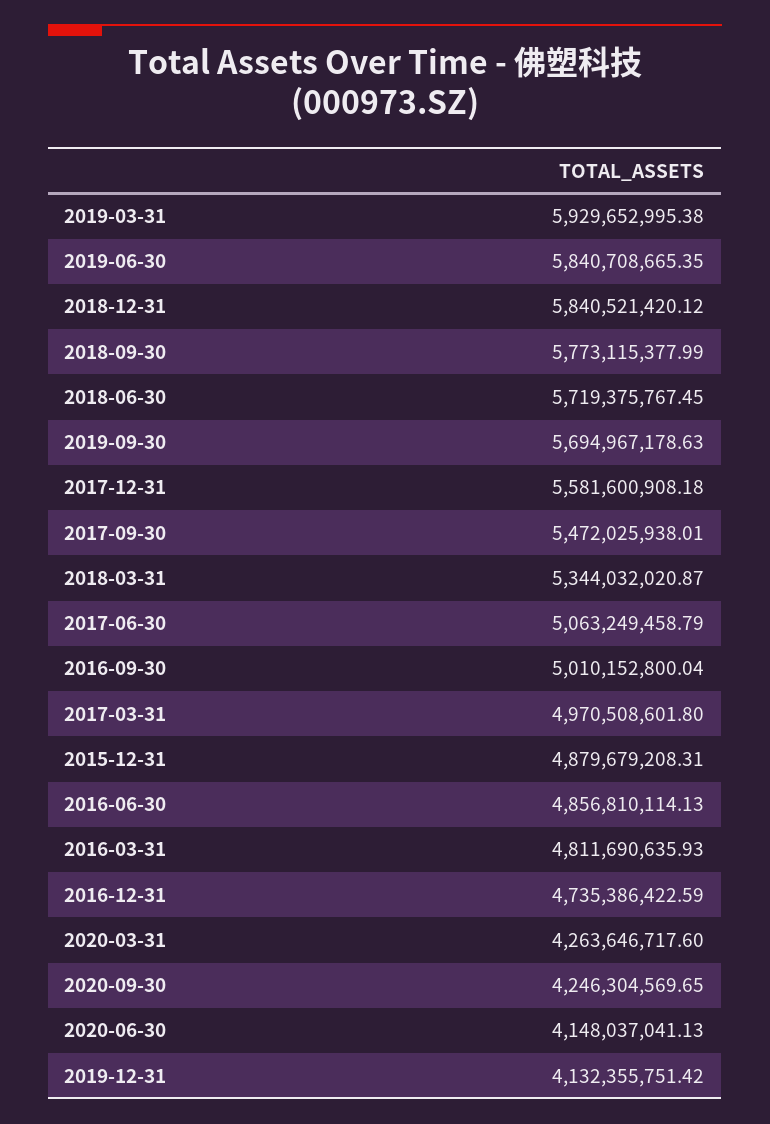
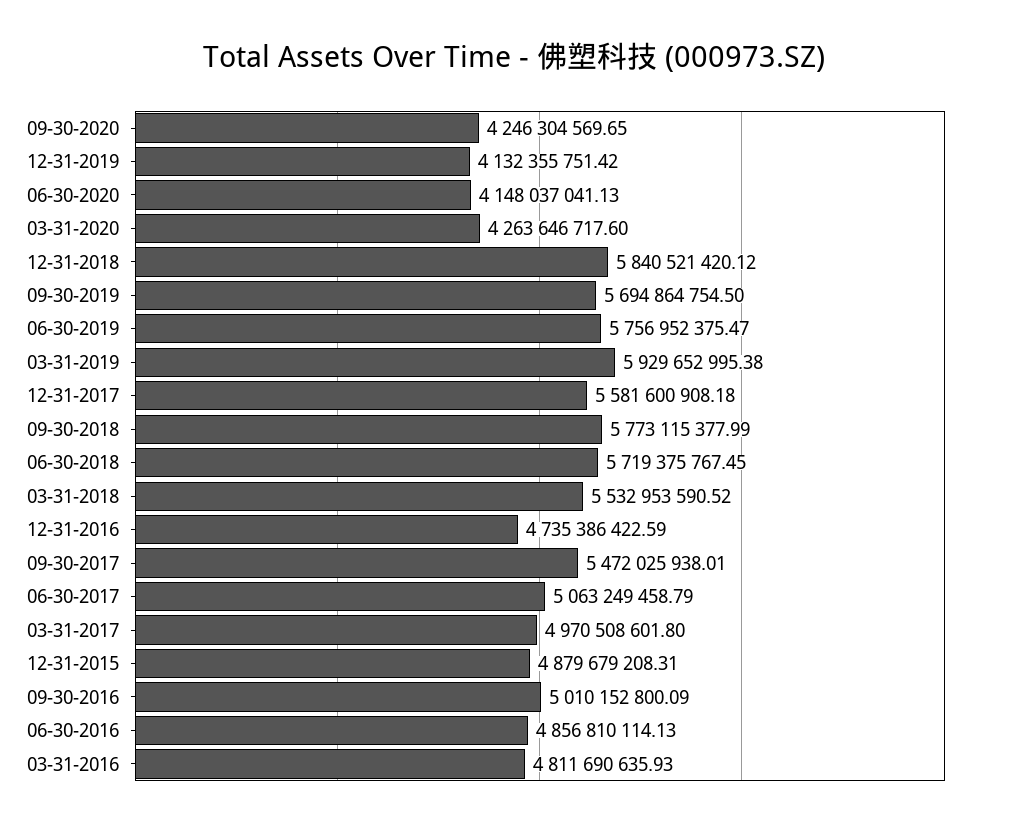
2019-06-30: 5840708665.35 -> 5756952375.47
2019-09-30: 5694967178.63 -> 5694864754.5
2018-03-31: 5344032020.87 -> 5532953590.52
2016-09-30: 5010152800.04 -> 5010152800.09

